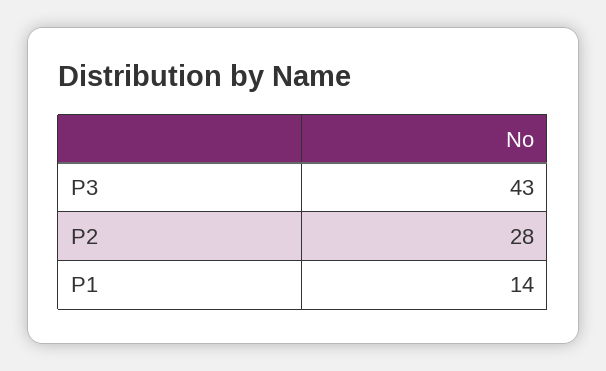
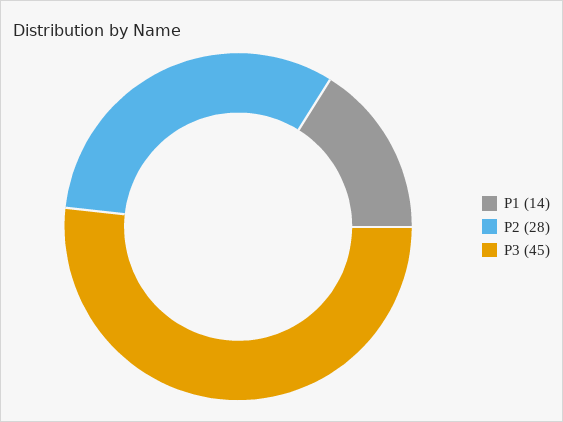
P3: 43 -> 45

